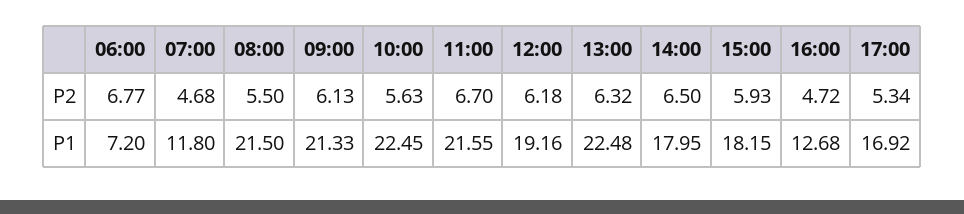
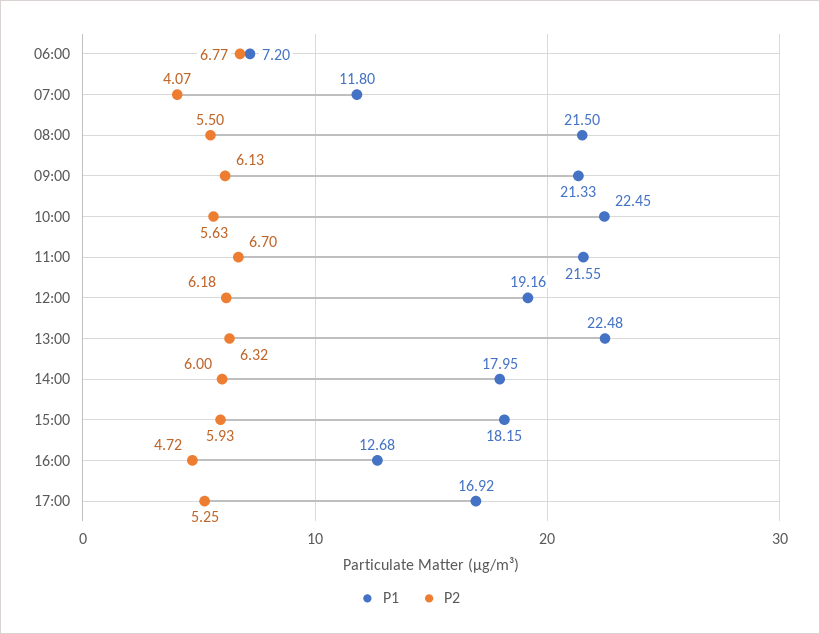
P2, 07:00: 4.68 -> 4.07
P2, 14:00: 6.5 -> 6
P2, 17:00: 5.34 -> 5.25

